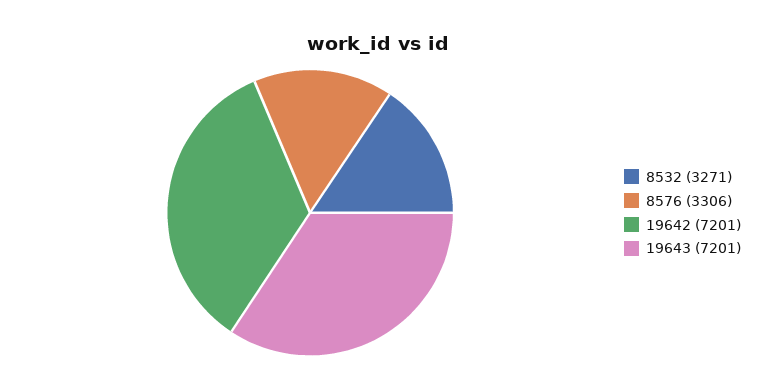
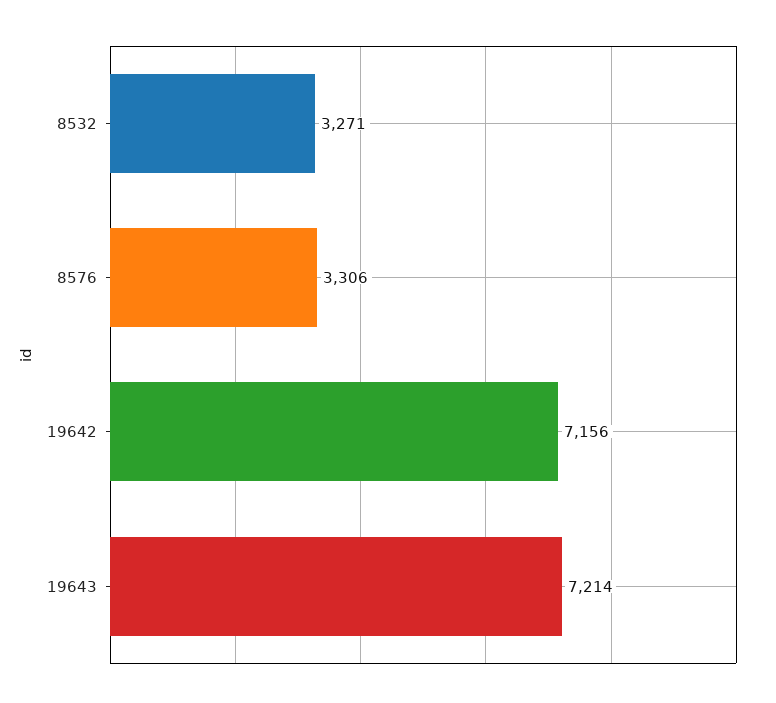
19642: 7201 -> 7156
19643: 7201 -> 7214

